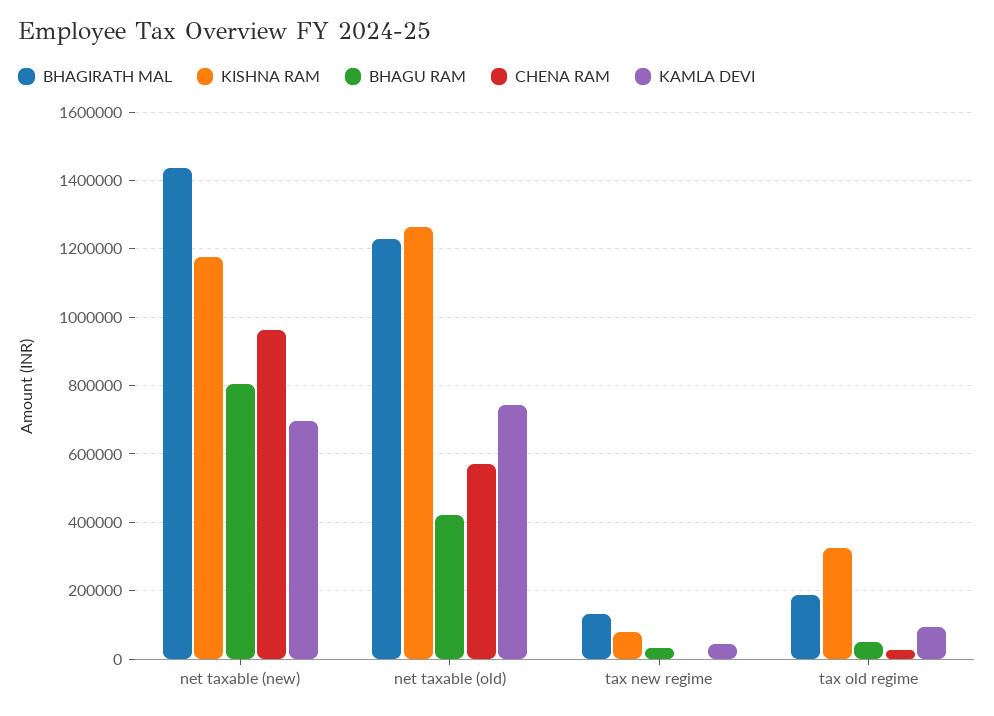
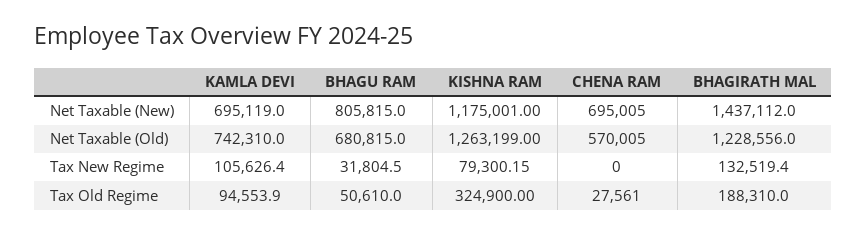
CHENA RAM, net taxable (new): 960000 -> 695005
BHAGU RAM, net taxable (old): 420000 -> 680815
KAMLA DEVI, tax new regime: 40000 -> 105626.4

